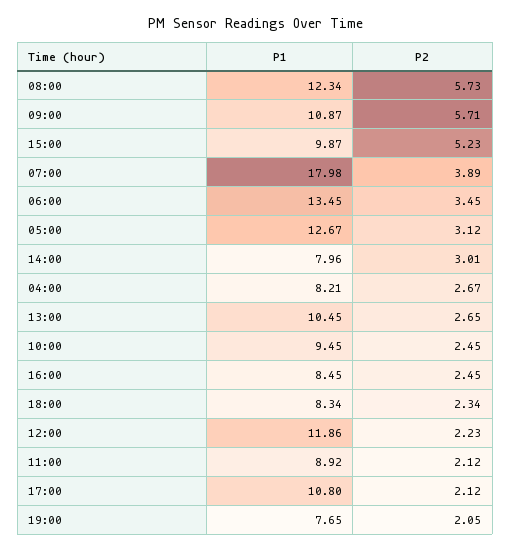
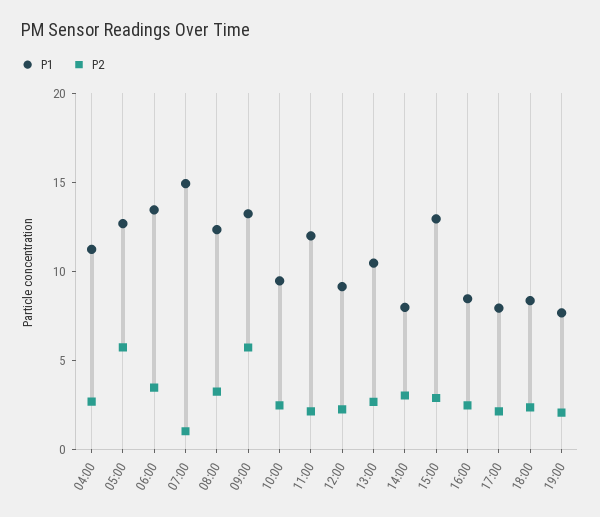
P2, 08:00: 5.73 -> 3
P1, 09:00: 10.87 -> 13
P1, 15:00: 9.87 -> 13
P2, 15:00: 5.23 -> 3
P1, 07:00: 17.98 -> 15
P2, 07:00: 3.89 -> 1
P2, 05:00: 3.12 -> 6
P1, 04:00: 8.21 -> 11
P1, 12:00: 11.86 -> 9
P1, 11:00: 8.92 -> 12
P1, 17:00: 10.8 -> 8

